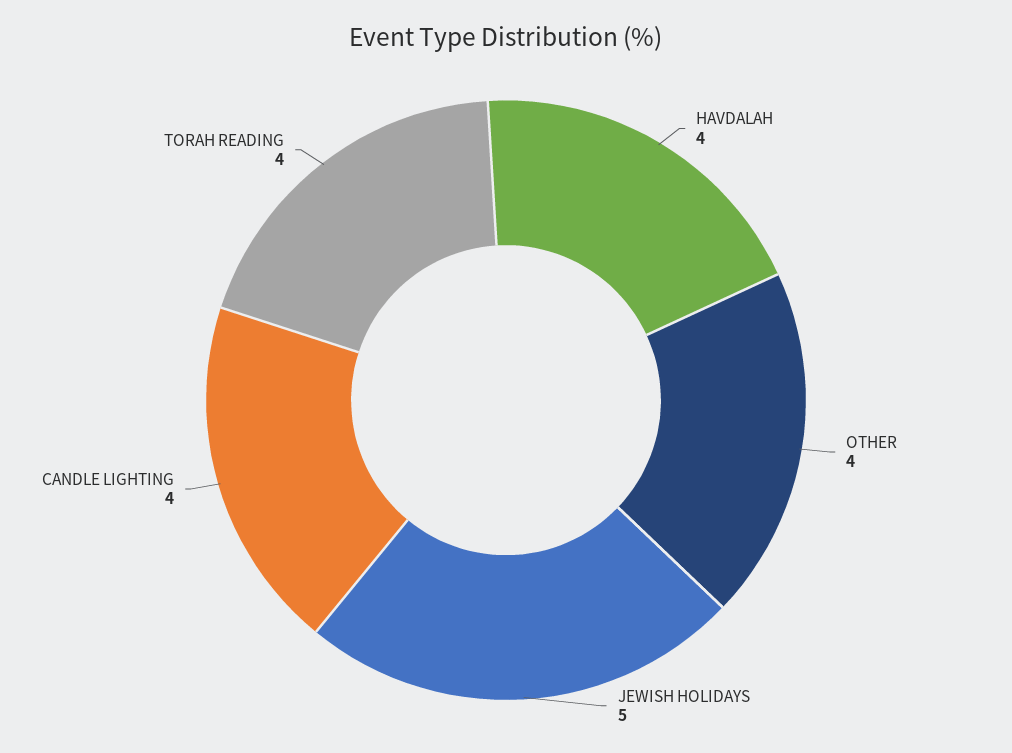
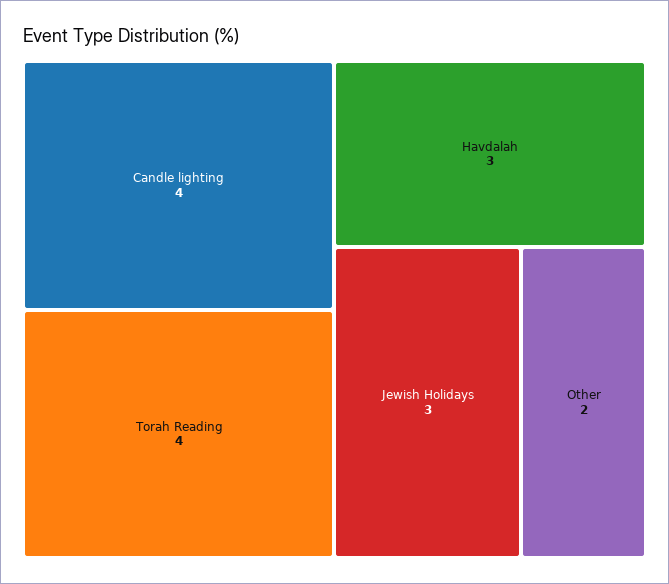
HAVDALAH: 4 -> 3
OTHER: 4 -> 2
JEWISH HOLIDAYS: 5 -> 3

